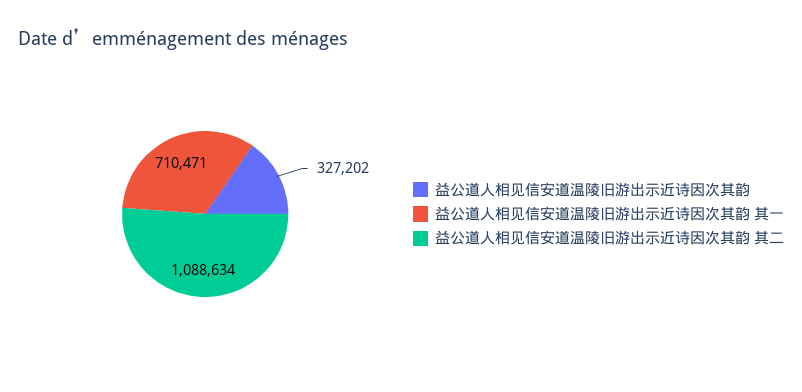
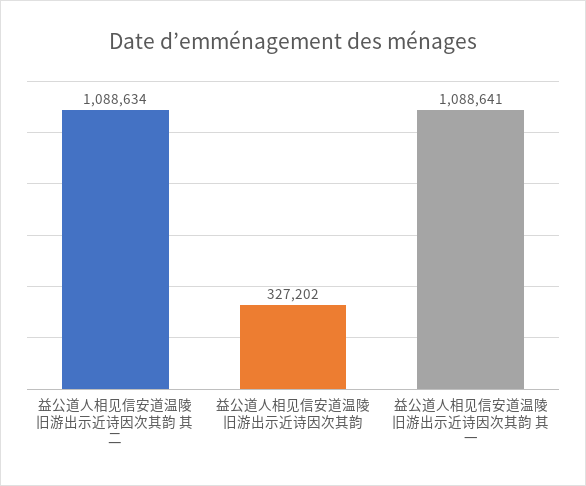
益公道人相见信安道温陵旧游出示近诗因次其韵 其一: 710471 -> 1088641

